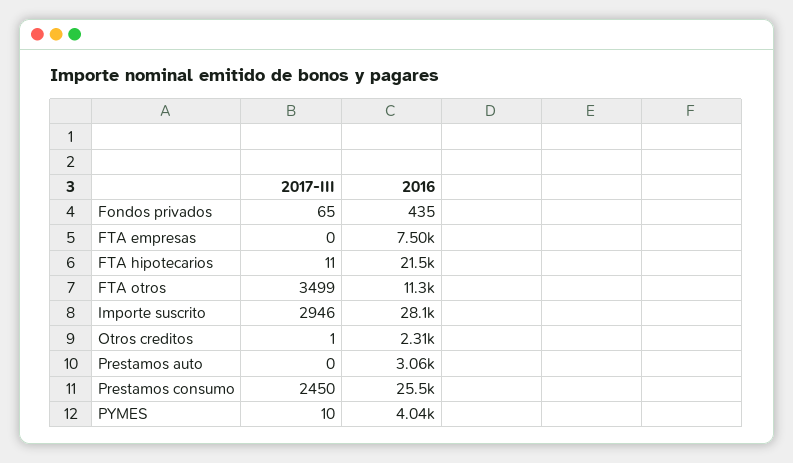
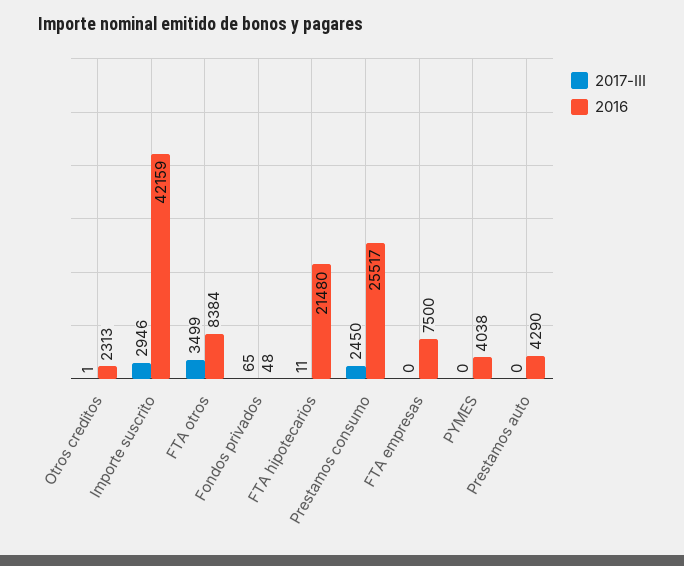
2016, Fondos privados: 435 -> 48
2016, FTA otros: 11300 -> 8384
2016, Importe suscrito: 28100 -> 42159
2016, Prestamos auto: 3060 -> 4290
2017-III, PYMES: 10 -> 0

